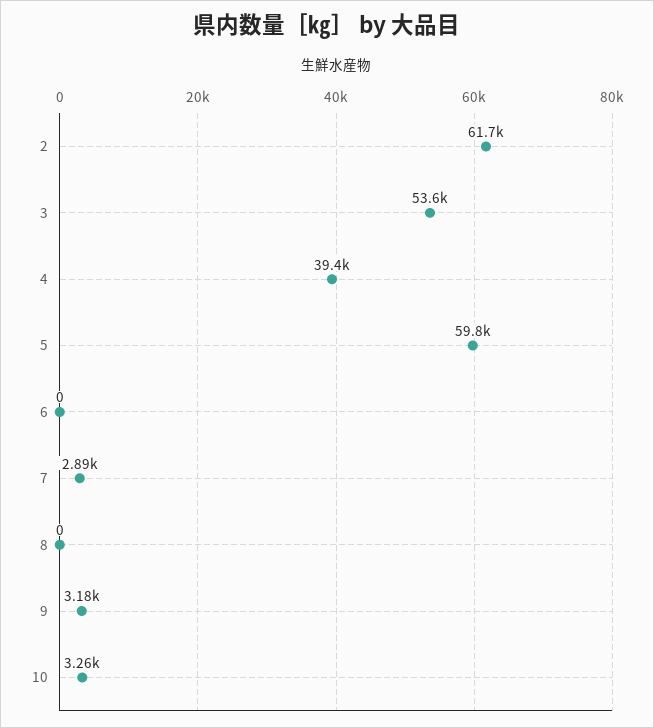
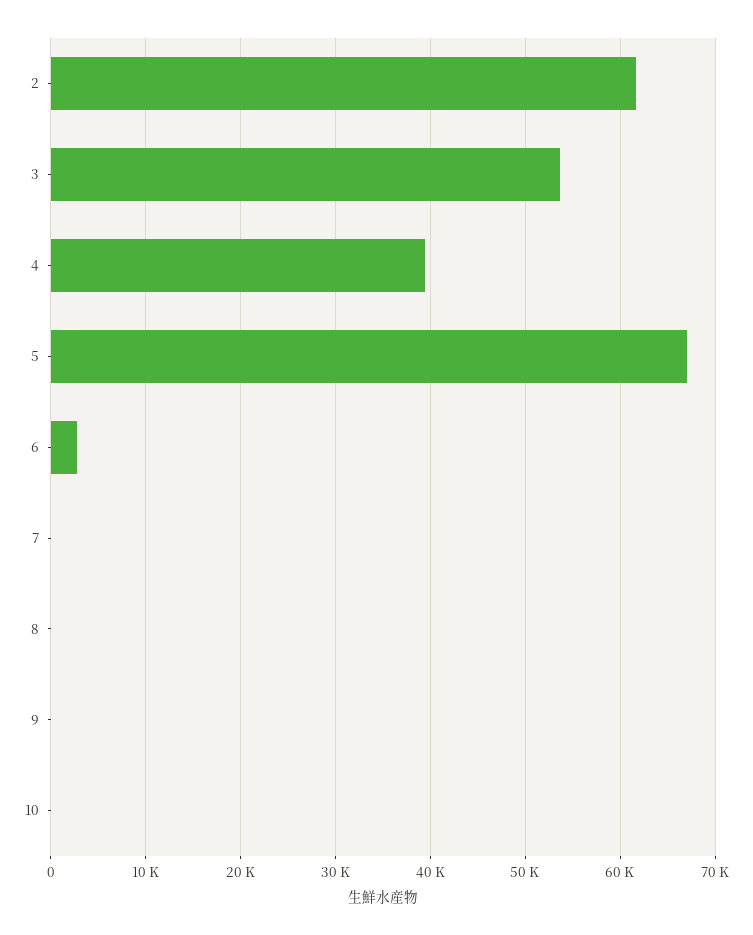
5: 59800 -> 67000
6: 0 -> 3000
7: 2890 -> 0
9: 3180 -> 0
10: 3260 -> 0

